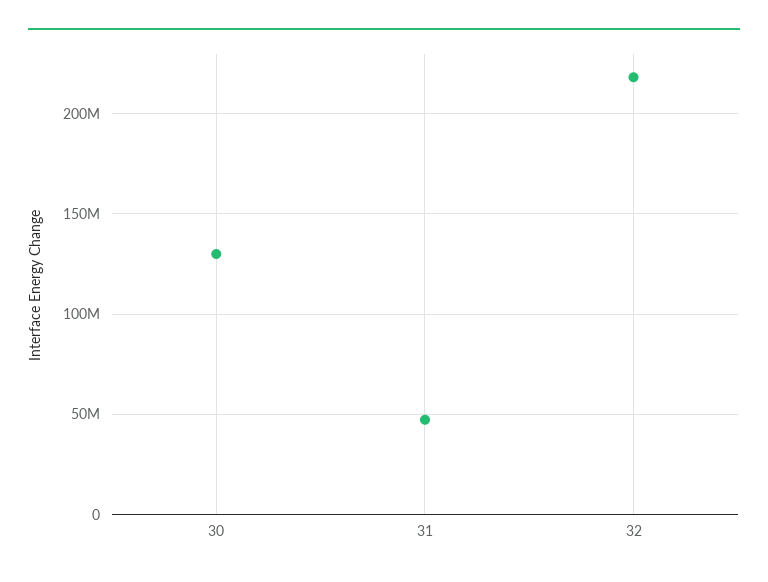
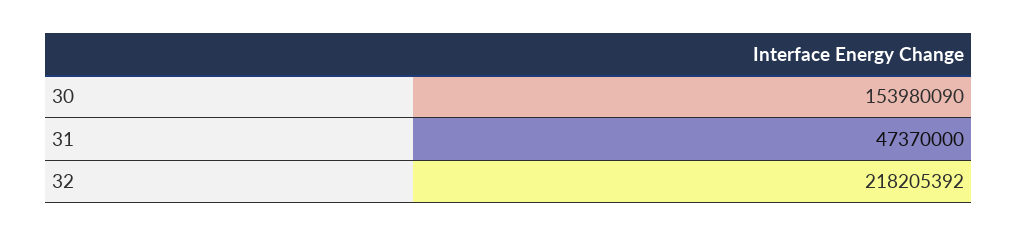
30: 130000000 -> 153980090

